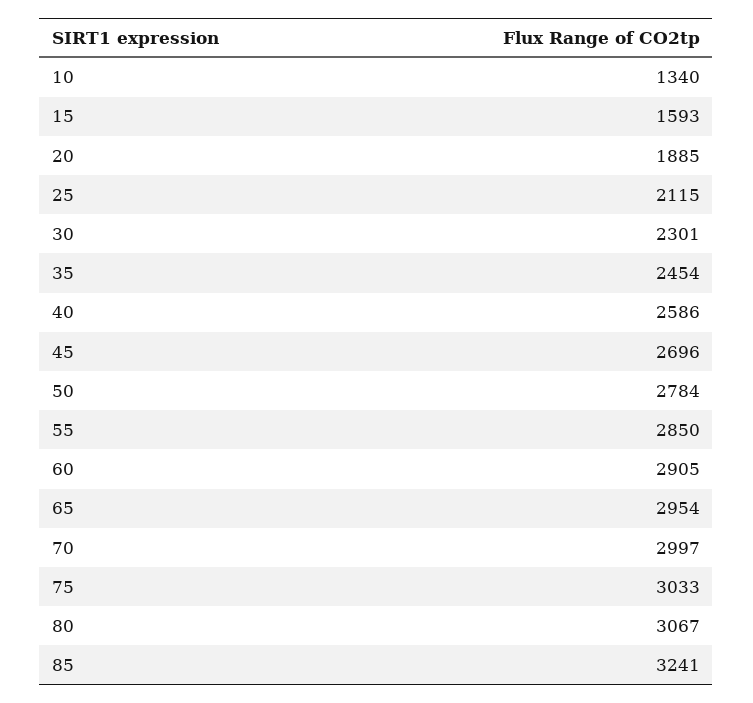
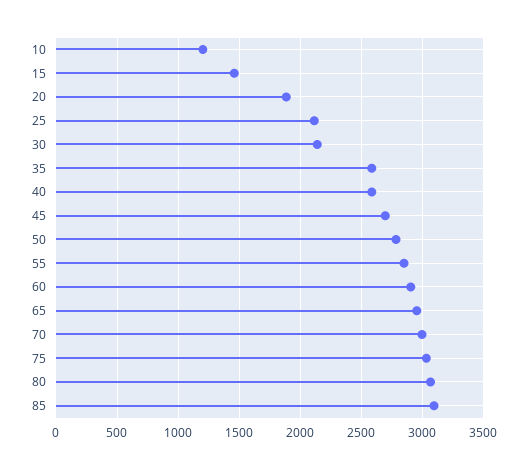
10: 1340 -> 1200
15: 1593 -> 1450
30: 2301 -> 2150
35: 2454 -> 2600
85: 3241 -> 3100

